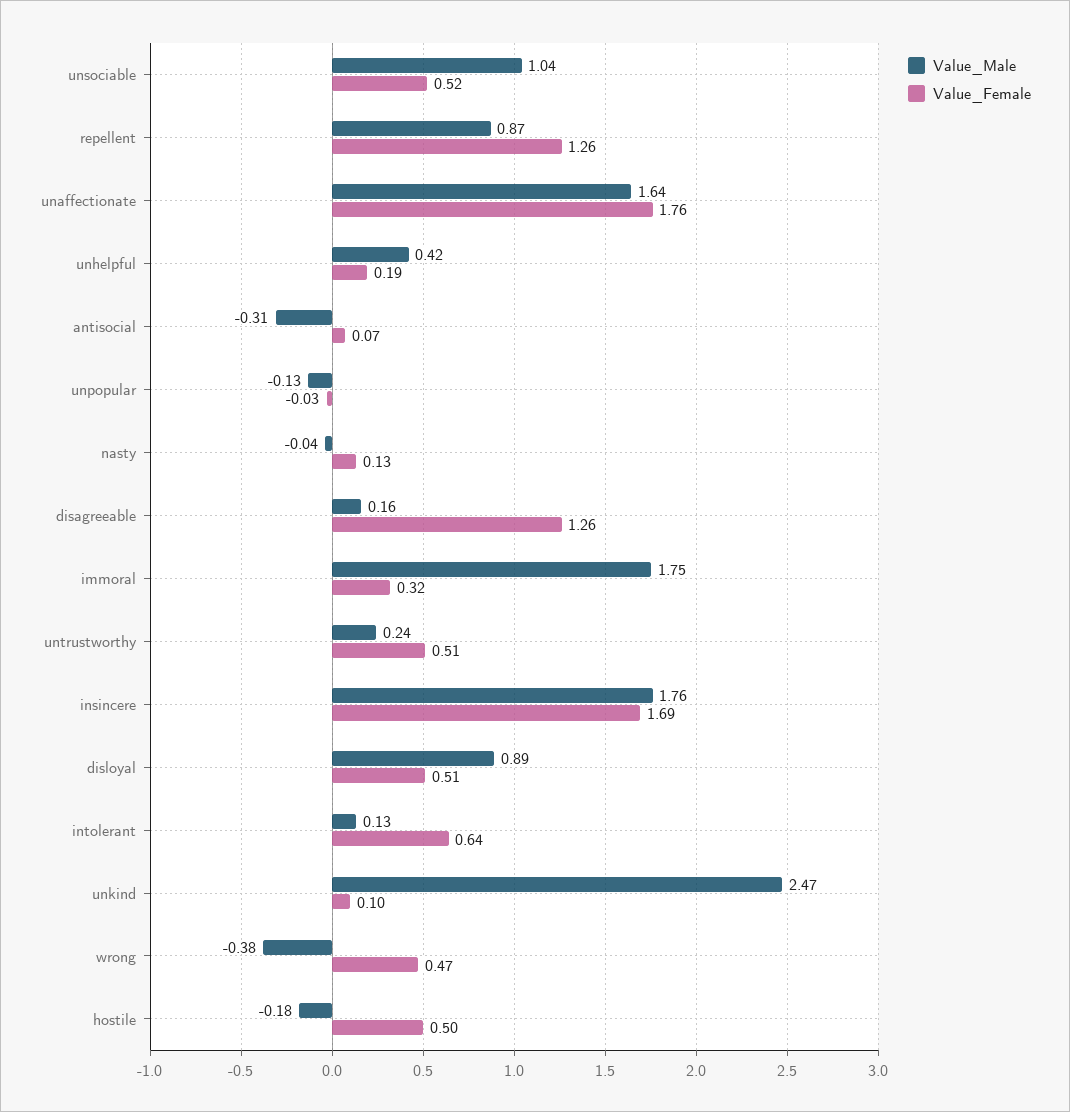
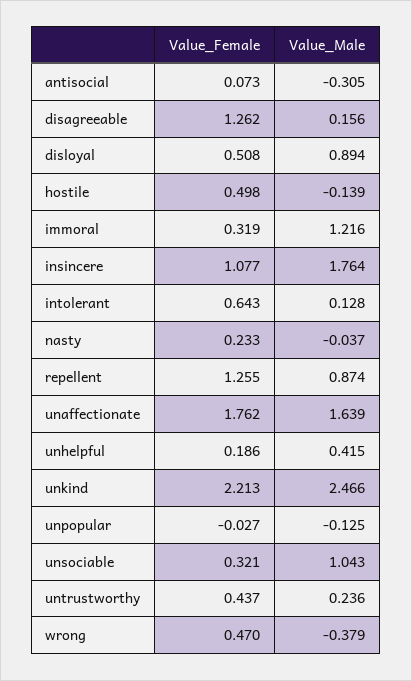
Value_Female, unsociable: 0.52 -> 0.321
Value_Female, nasty: 0.13 -> 0.233
Value_Male, immoral: 1.75 -> 1.216
Value_Female, untrustworthy: 0.51 -> 0.437
Value_Female, insincere: 1.69 -> 1.077
Value_Female, unkind: 0.1 -> 2.213
Value_Male, hostile: -0.18 -> -0.139

